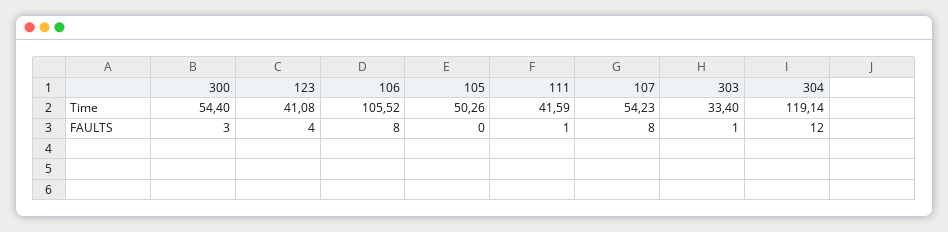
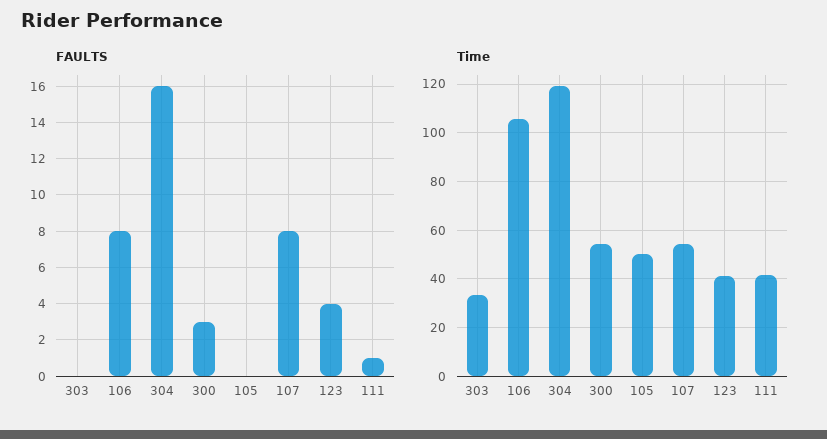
FAULTS, 303: 1 -> 0
FAULTS, 304: 12 -> 16

